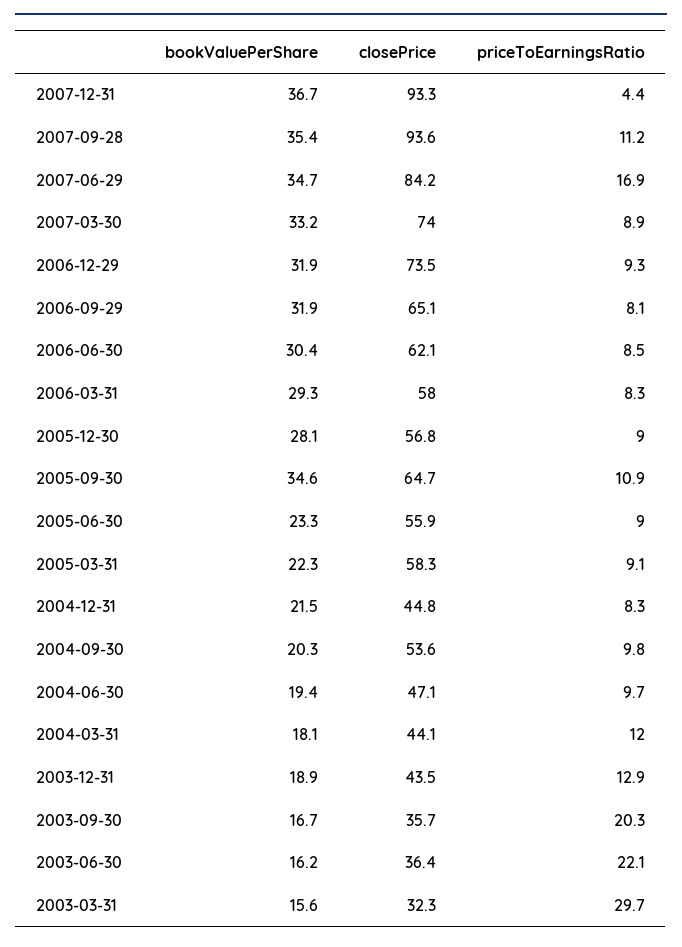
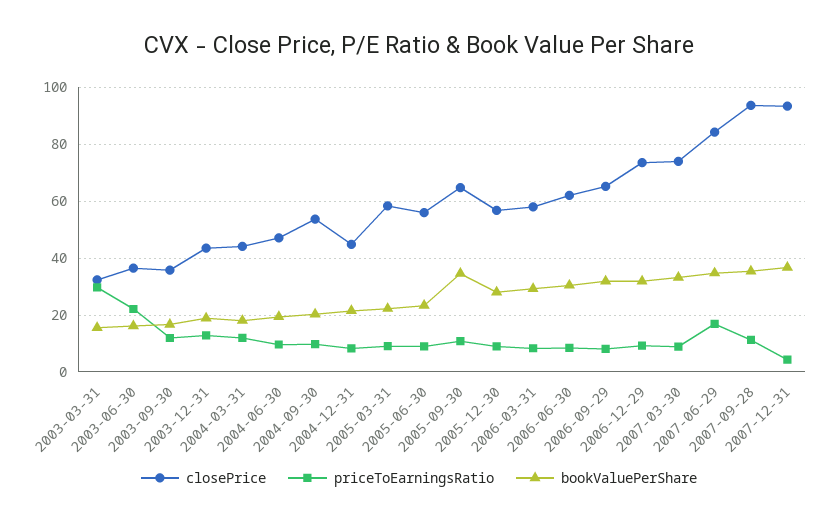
priceToEarningsRatio, 2003-09-30: 20.3 -> 12.5

